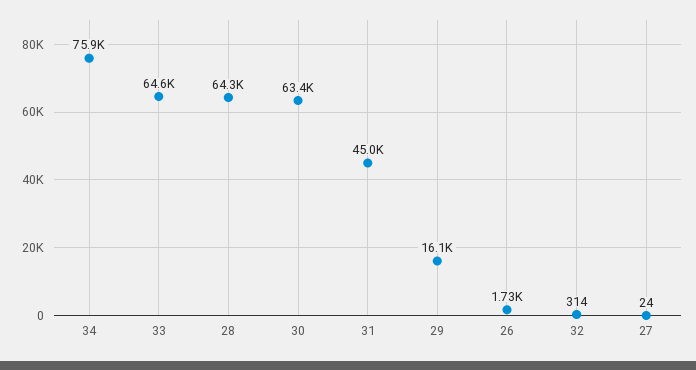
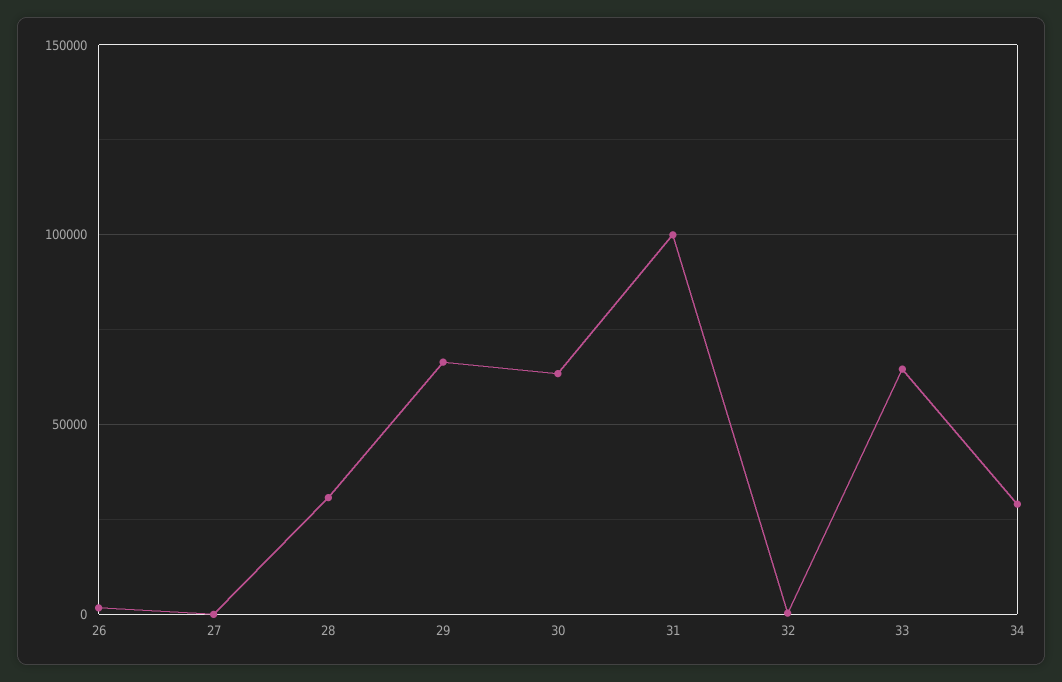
34: 75900 -> 30000
28: 64300 -> 30000
31: 45000 -> 100000
29: 16100 -> 65000

